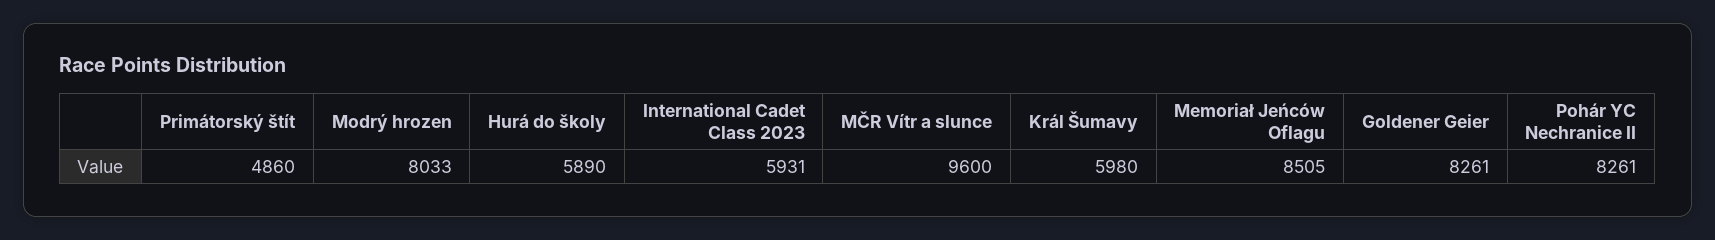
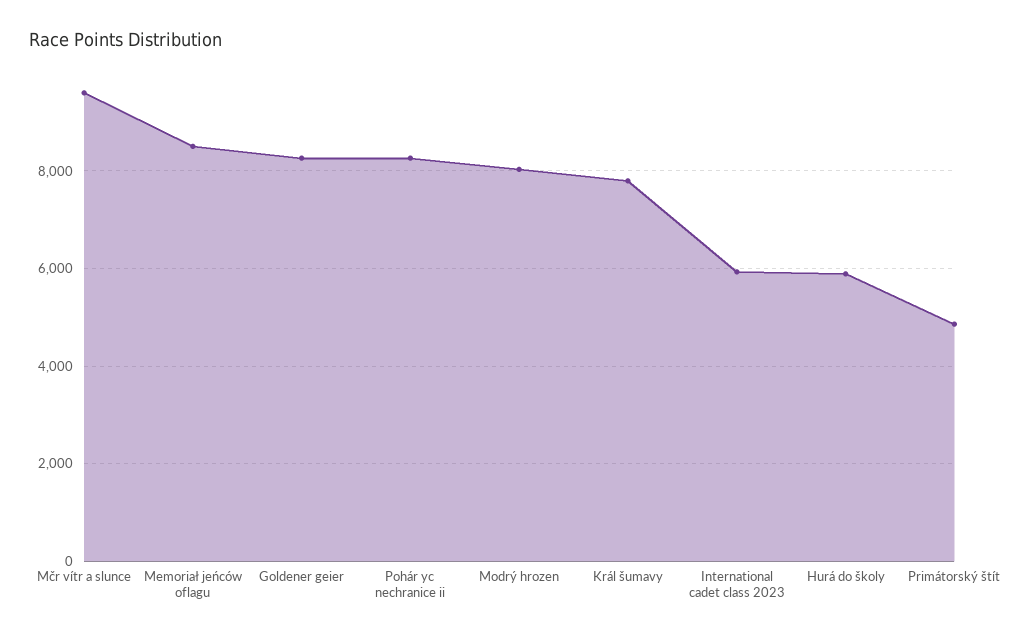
Král Šumavy: 5980 -> 7800

